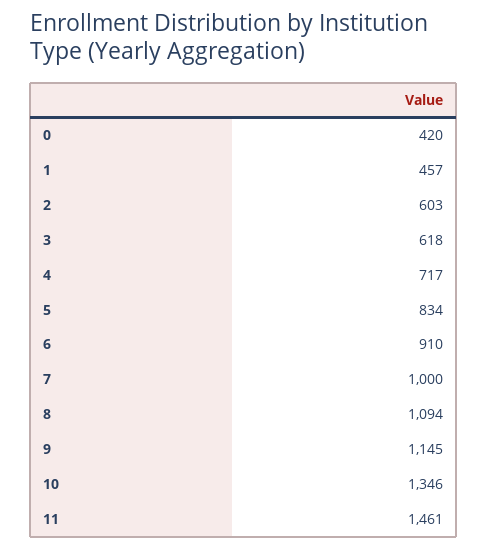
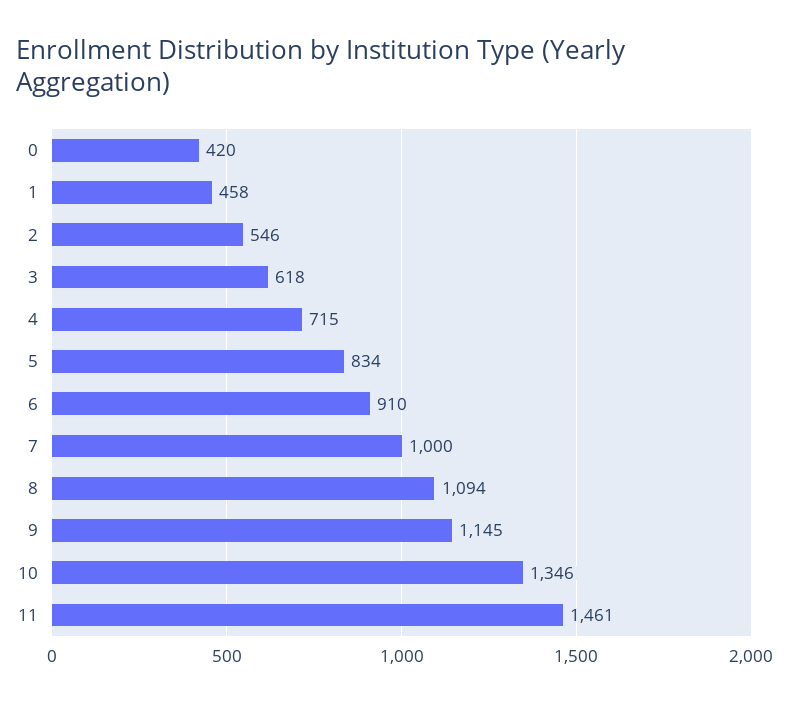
1: 457 -> 458
2: 603 -> 546
4: 717 -> 715

